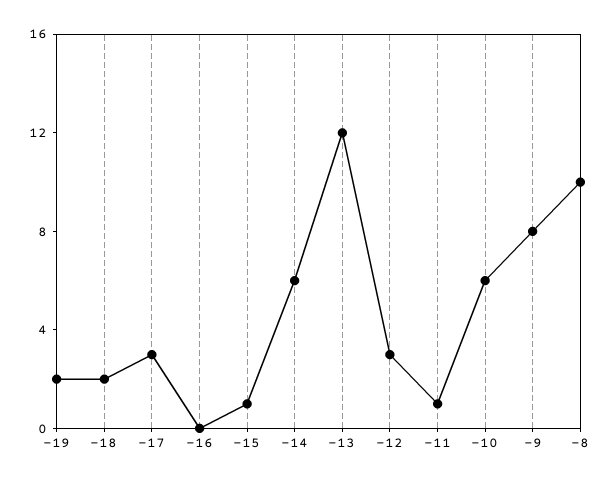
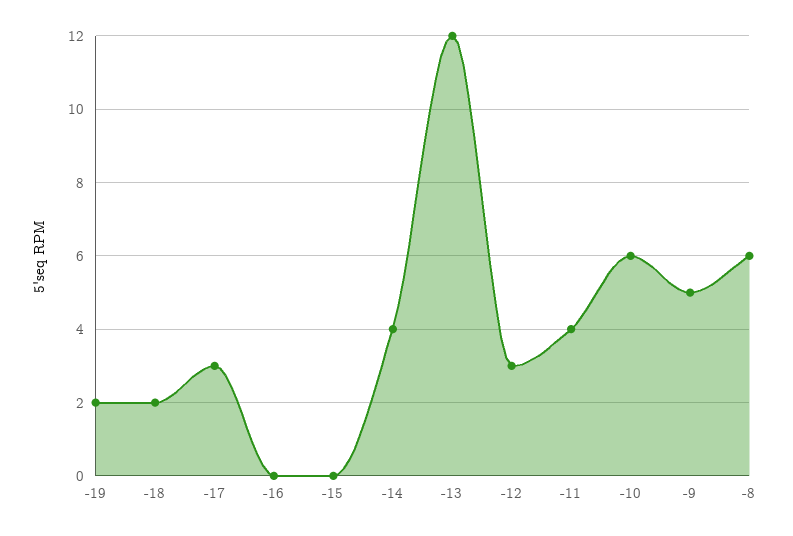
-15: 1 -> 0
-14: 6 -> 4
-11: 1 -> 4
-9: 8 -> 5
-8: 10 -> 6

